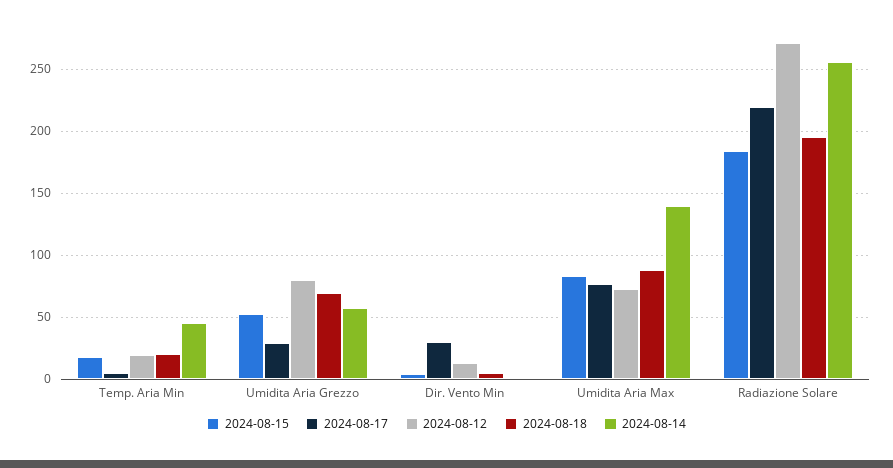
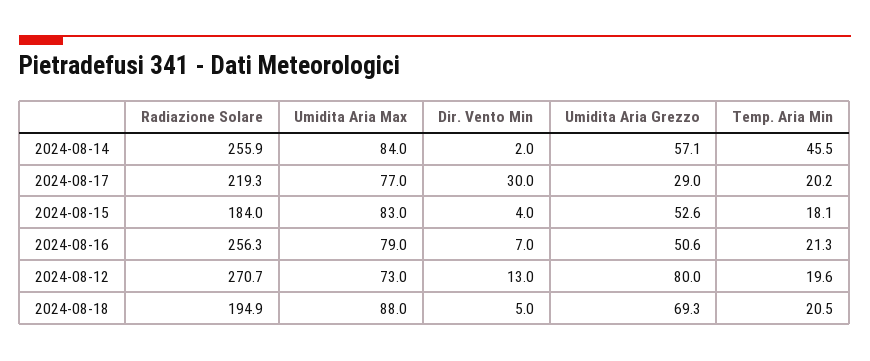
2024-08-17, Temp. Aria Min: 5 -> 20.2
2024-08-14, Umidita Aria Max: 140 -> 84
2024-08-16, Radiazione Solare: none -> 256.3
2024-08-16, Umidita Aria Max: none -> 79
2024-08-16, Dir. Vento Min: none -> 7
2024-08-16, Umidita Aria Grezzo: none -> 50.6
2024-08-16, Temp. Aria Min: none -> 21.3

